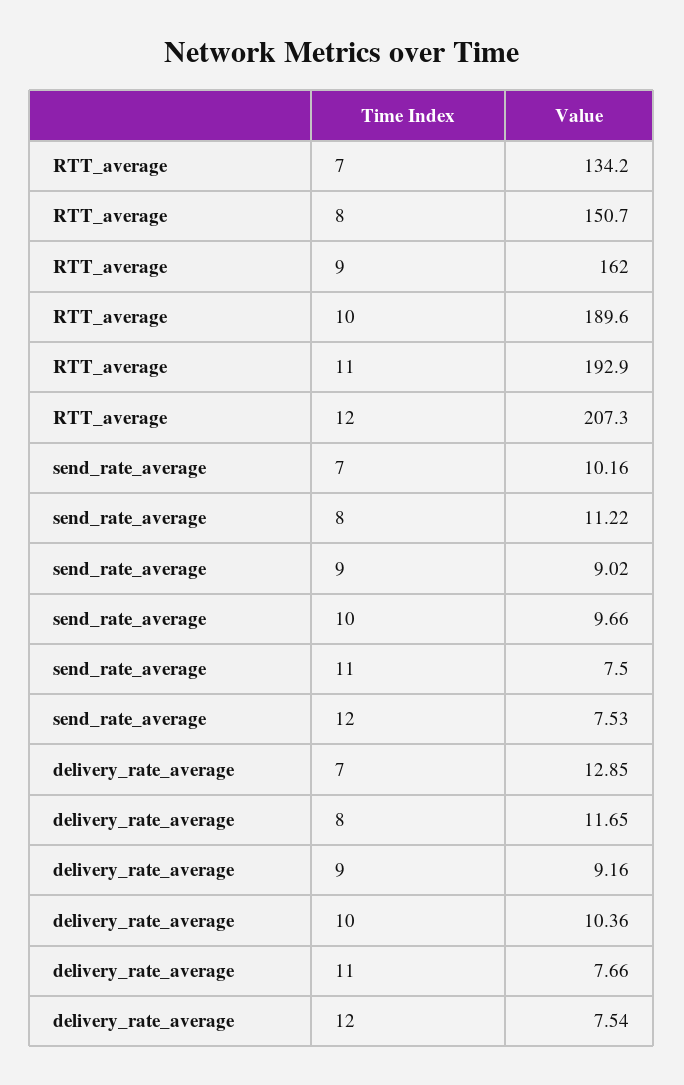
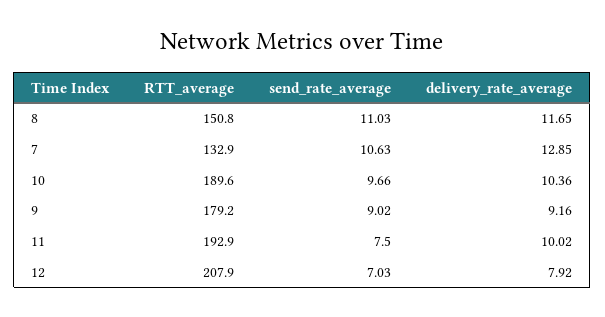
RTT_average, 7: 134.2 -> 132.9
RTT_average, 8: 150.7 -> 150.8
RTT_average, 9: 162 -> 179.2
RTT_average, 12: 207.3 -> 207.9
send_rate_average, 7: 10.16 -> 10.63
send_rate_average, 8: 11.22 -> 11.03
send_rate_average, 12: 7.53 -> 7.03
delivery_rate_average, 11: 7.66 -> 10.02
delivery_rate_average, 12: 7.54 -> 7.92

